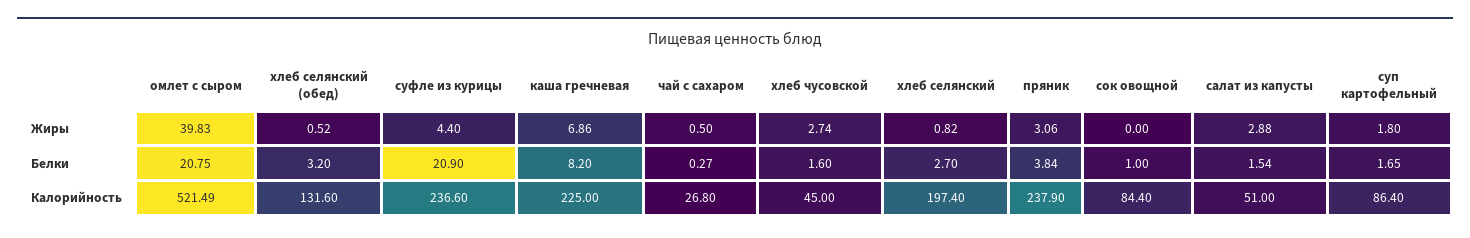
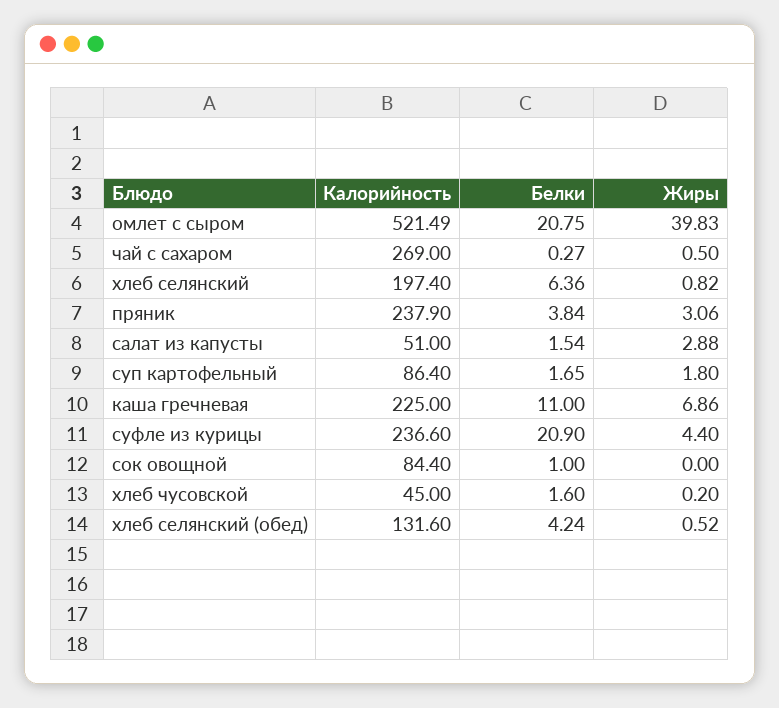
хлеб чусовской, Жиры: 2.74 -> 0.2
хлеб селянский (обед), Белки: 3.2 -> 4.24
каша гречневая, Белки: 8.2 -> 11
хлеб селянский, Белки: 2.7 -> 6.36
чай с сахаром, Калорийность: 26.8 -> 269

